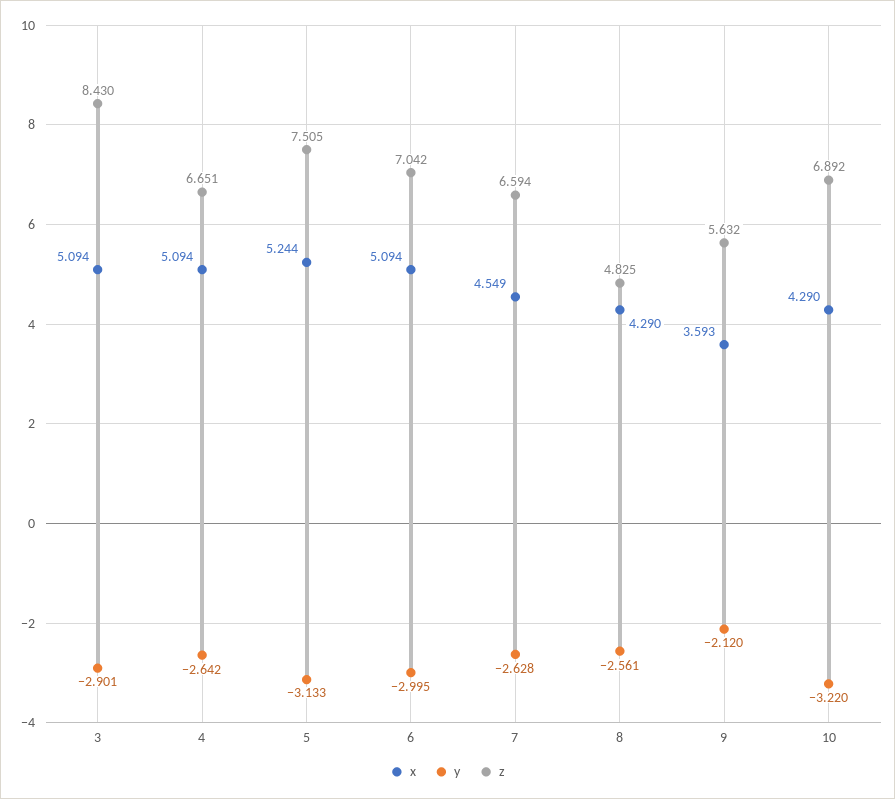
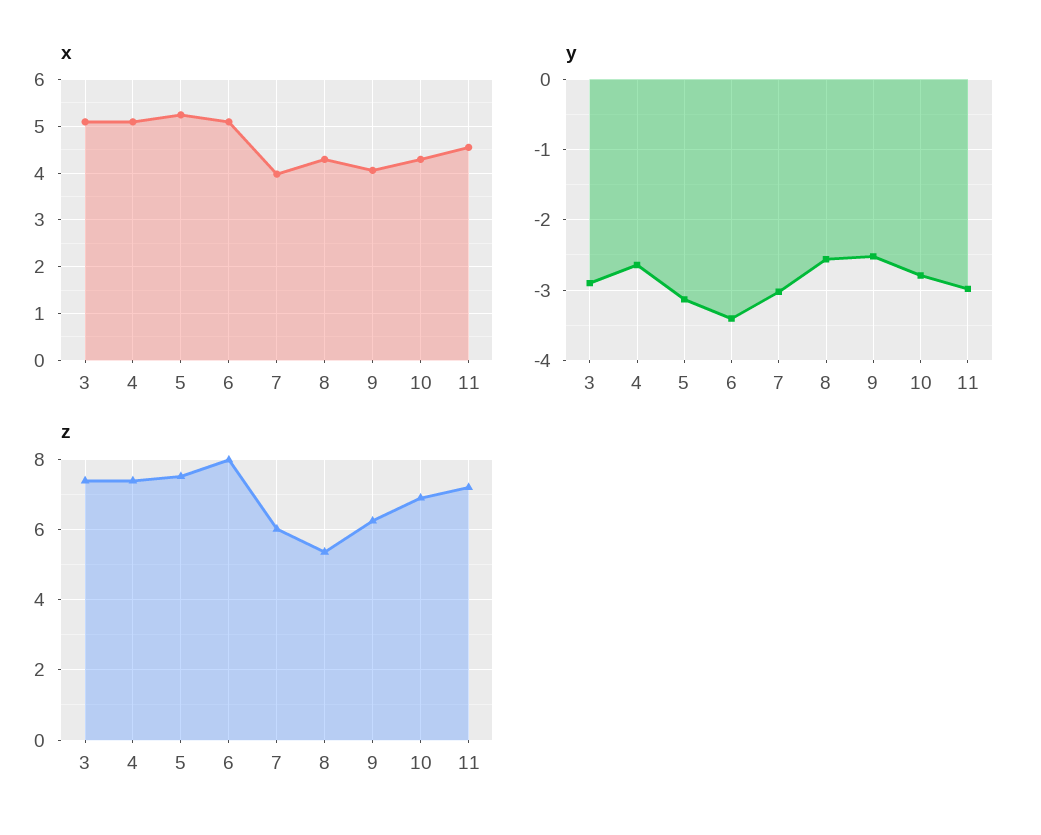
z, 3: 8.43 -> 7.4
z, 4: 6.651 -> 7.4
y, 6: -2.995 -> -3.4
z, 6: 7.042 -> 8
x, 7: 4.549 -> 4
y, 7: -2.628 -> -3
z, 7: 6.594 -> 6
z, 8: 4.825 -> 5.4
x, 9: 3.593 -> 4
y, 9: -2.12 -> -2.5
z, 9: 5.632 -> 6.2
y, 10: -3.22 -> -2.8
x, 11: none -> 4.6
y, 11: none -> -3
z, 11: none -> 7.2

